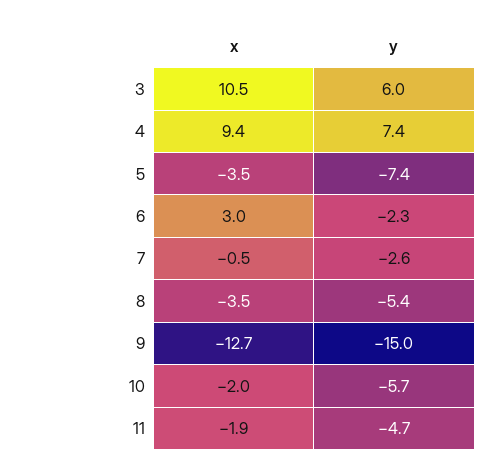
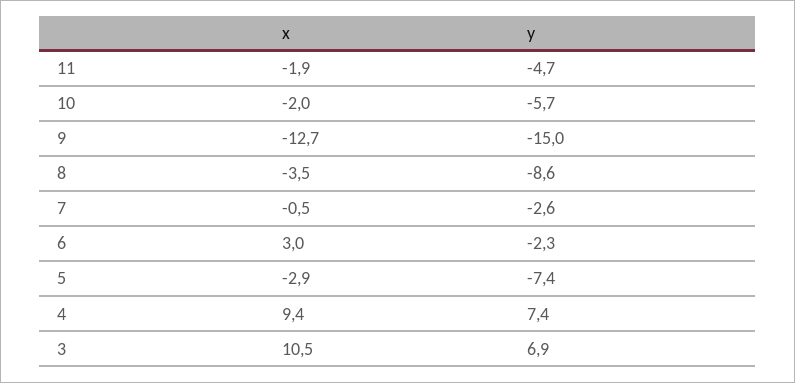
y, 3: 6 -> 6.9
x, 5: -3.5 -> -2.9
y, 8: -5.4 -> -8.6

